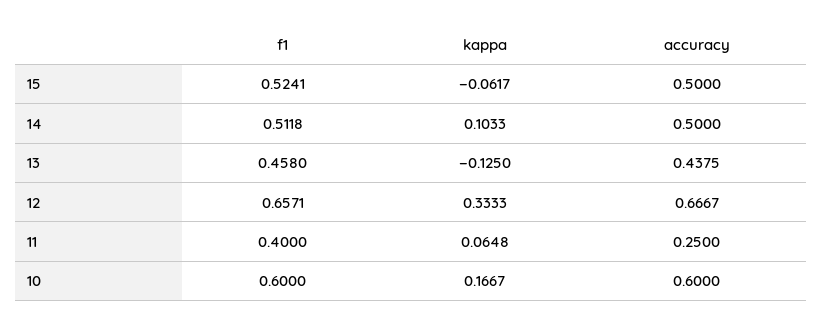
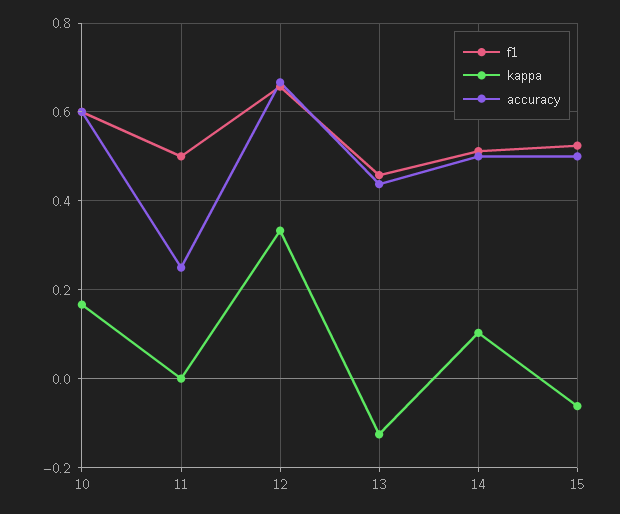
f1, 11: 0.4 -> 0.5
kappa, 11: 0.0648 -> 0

